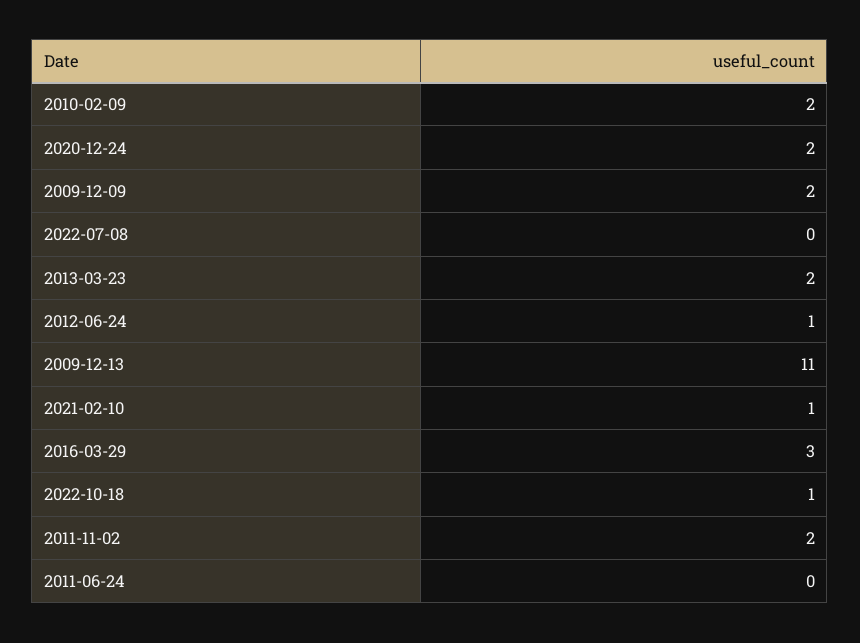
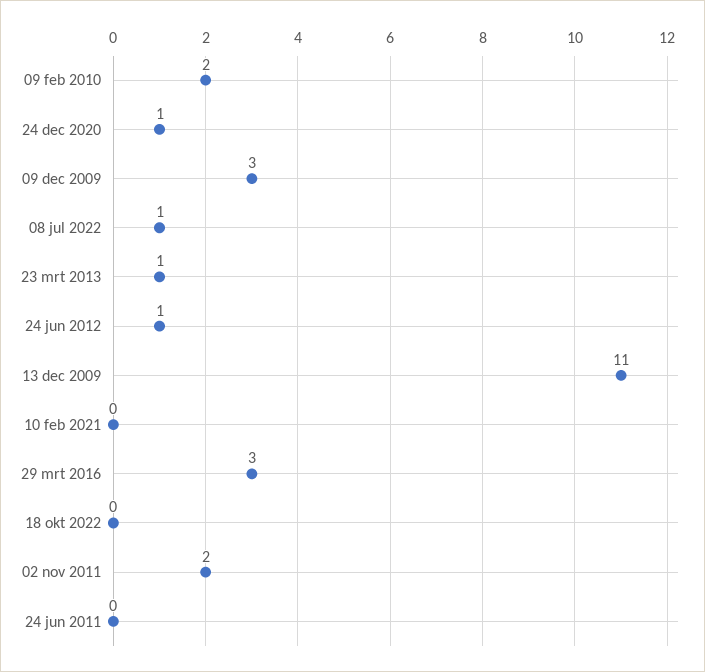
2020-12-24: 2 -> 1
2009-12-09: 2 -> 3
2022-07-08: 0 -> 1
2013-03-23: 2 -> 1
2021-02-10: 1 -> 0
2022-10-18: 1 -> 0

